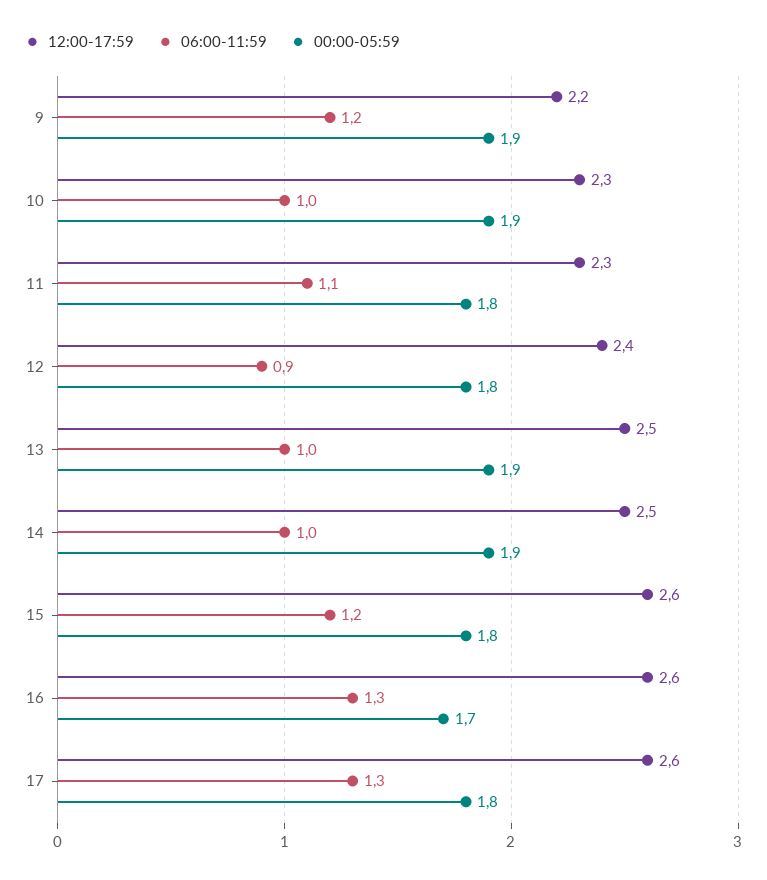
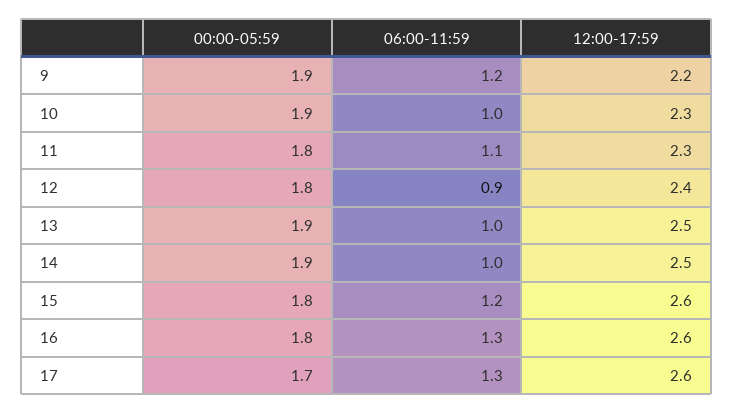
00:00-05:59, 16: 1.7 -> 1.8
00:00-05:59, 17: 1.8 -> 1.7

